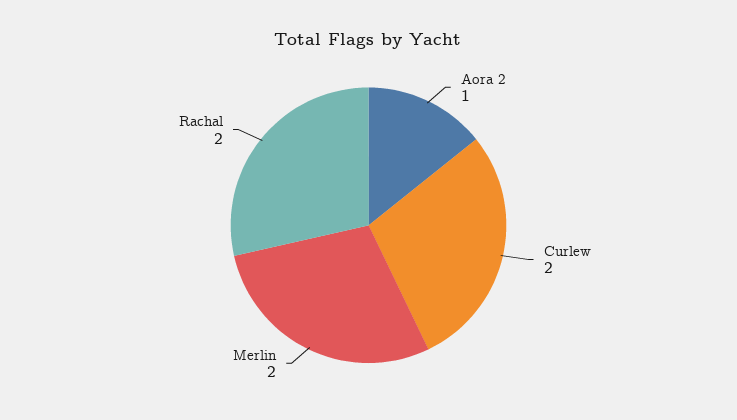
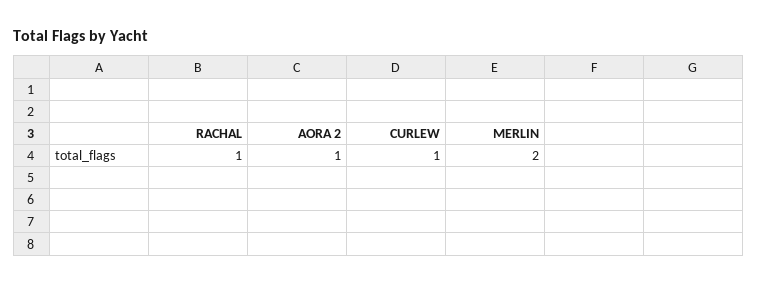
Curlew: 2 -> 1
Rachal: 2 -> 1

